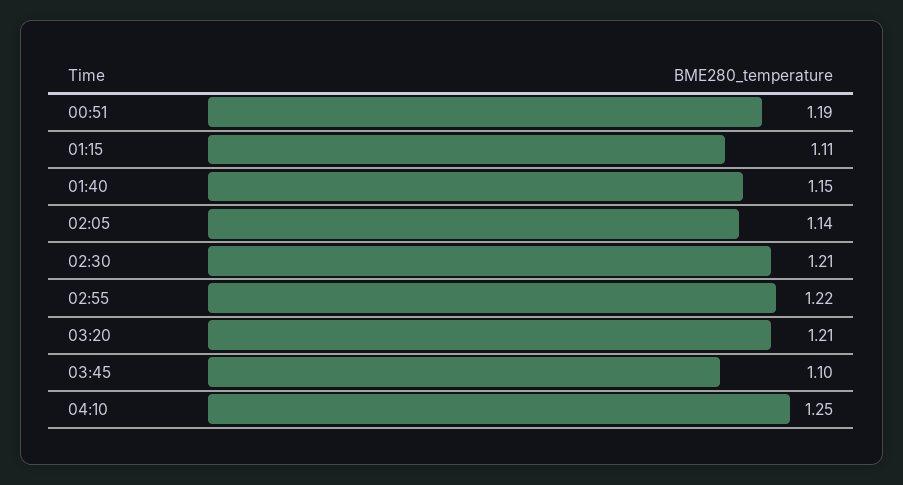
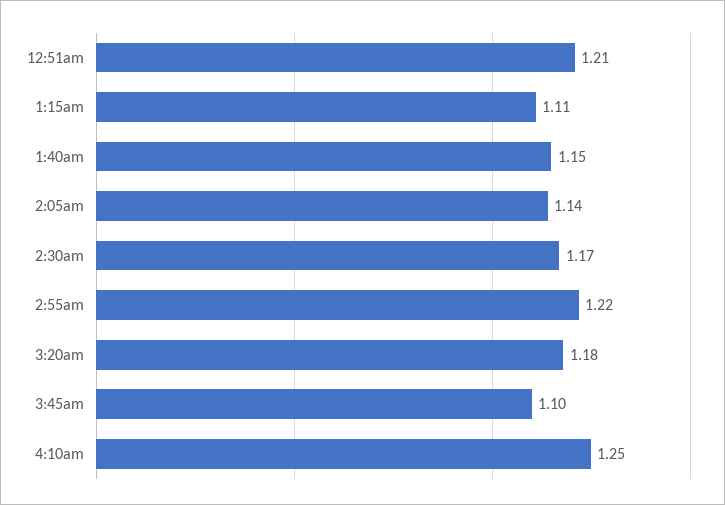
00:51: 1.19 -> 1.21
02:30: 1.21 -> 1.17
03:20: 1.21 -> 1.18

